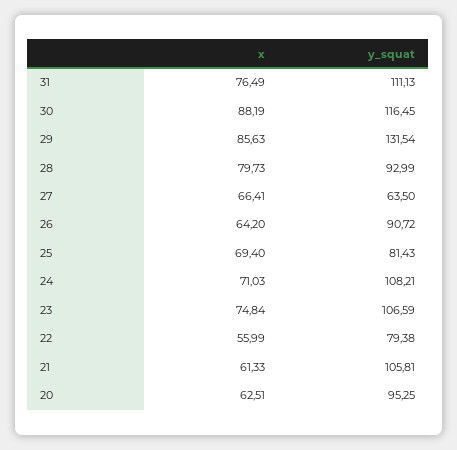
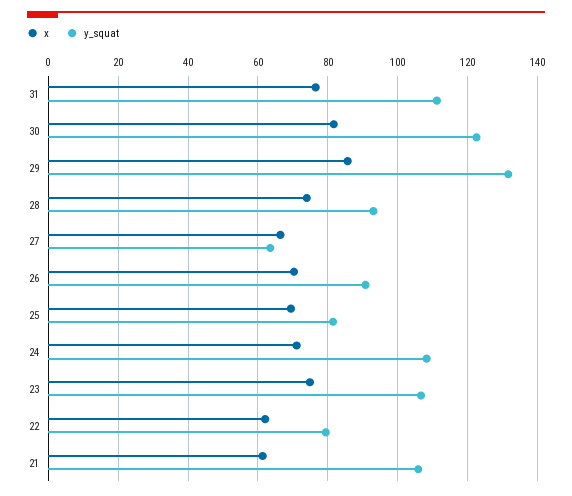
x, 30: 88.19 -> 82
y_squat, 30: 116.45 -> 122
x, 28: 79.73 -> 74
x, 26: 64.2 -> 70
x, 22: 55.99 -> 62
x, 20: 62.51 -> none
y_squat, 20: 95.25 -> none

